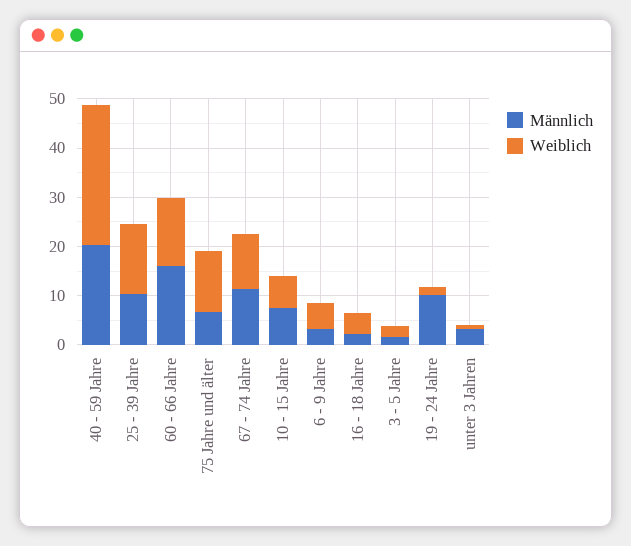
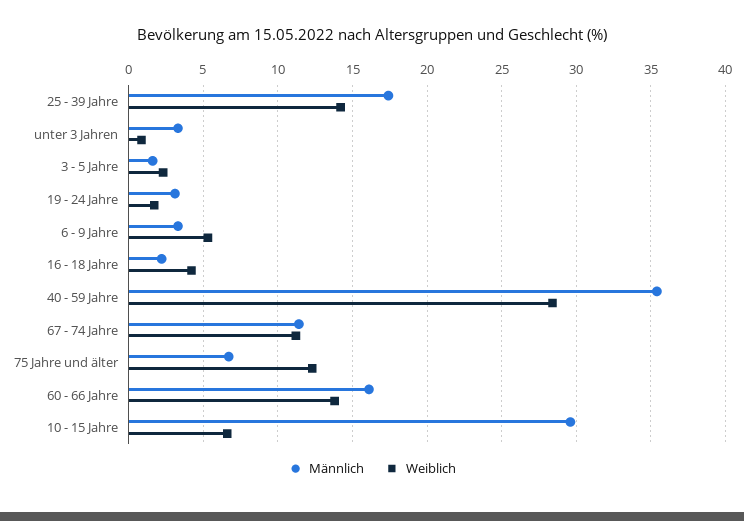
Männlich, 40 - 59 Jahre: 20 -> 35.5
Männlich, 25 - 39 Jahre: 10 -> 17.5
Männlich, 10 - 15 Jahre: 8 -> 29.5
Männlich, 19 - 24 Jahre: 10 -> 3

